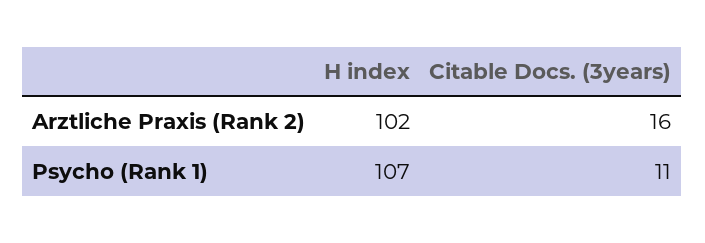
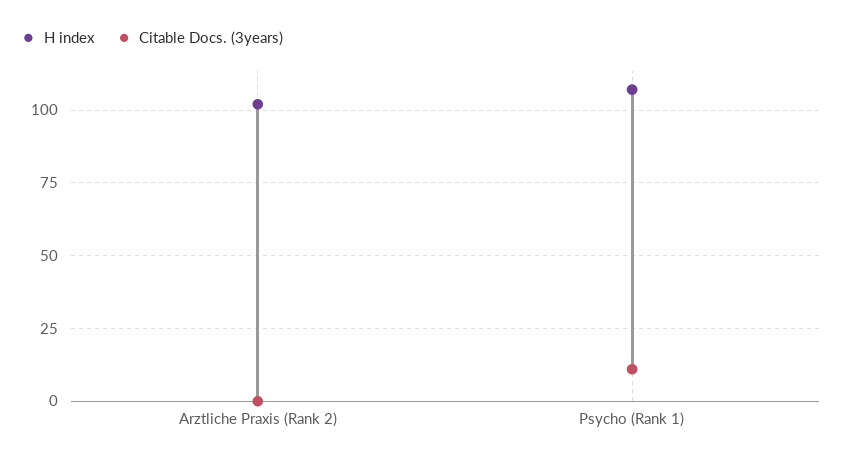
Citable Docs. (3years), Arztliche Praxis (Rank 2): 16 -> 0

